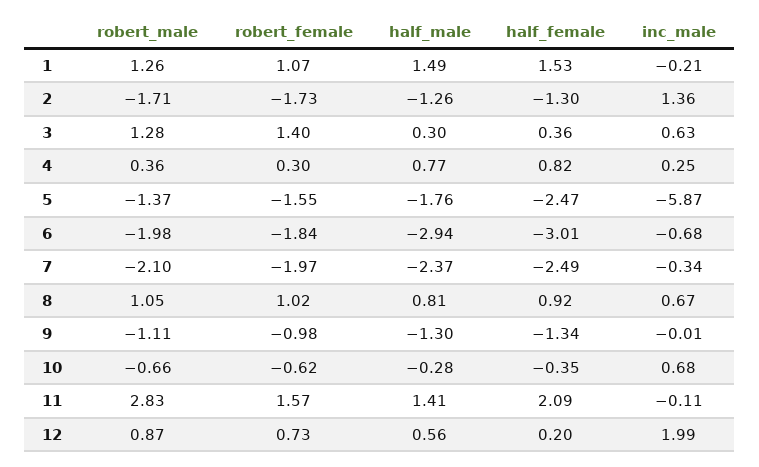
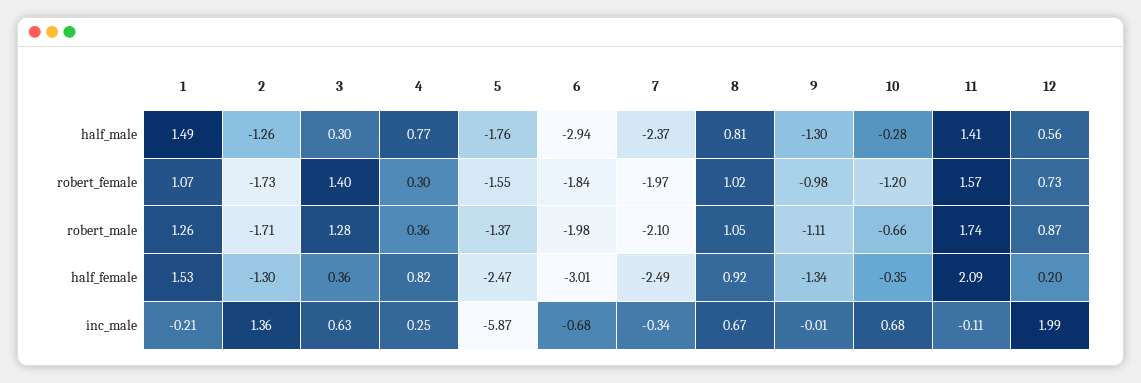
robert_female, 10: -0.62 -> -1.2
robert_male, 11: 2.83 -> 1.74

